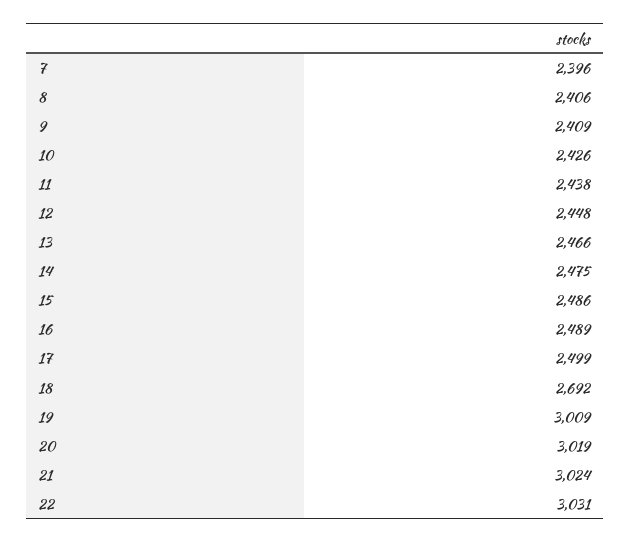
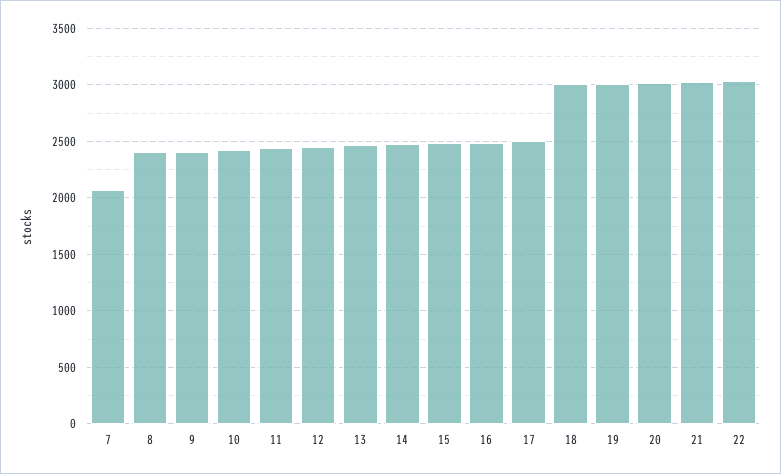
7: 2396 -> 2100
18: 2692 -> 3000

